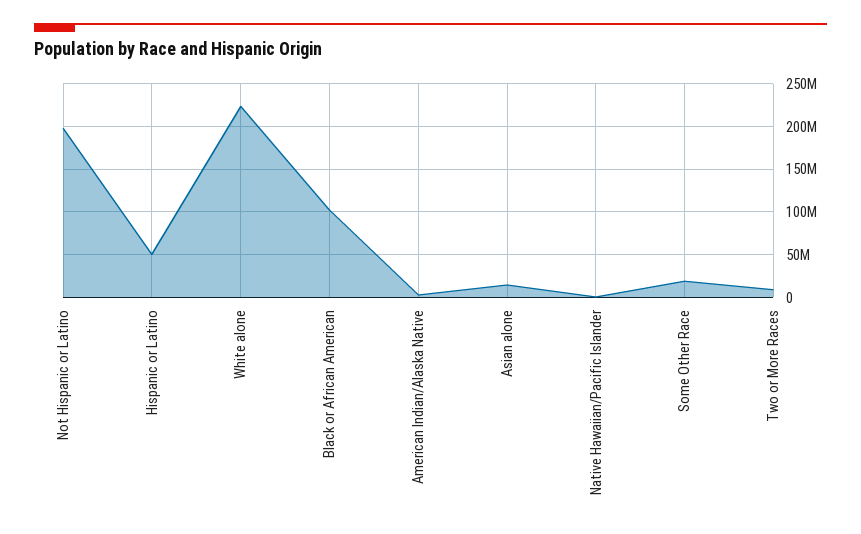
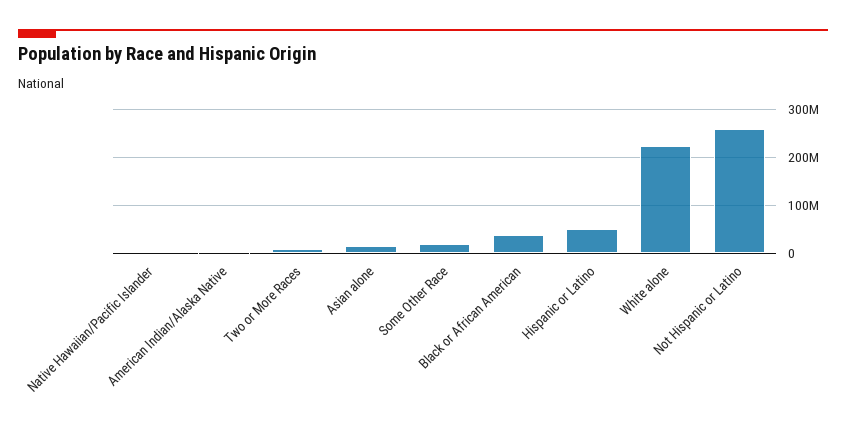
Not Hispanic or Latino: 200000000 -> 260000000
Black or African American: 100000000 -> 40000000

